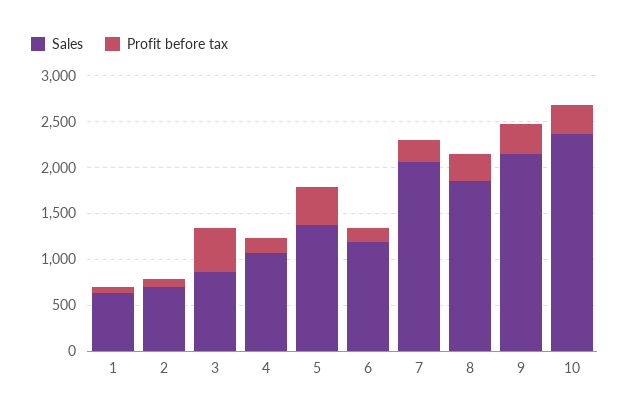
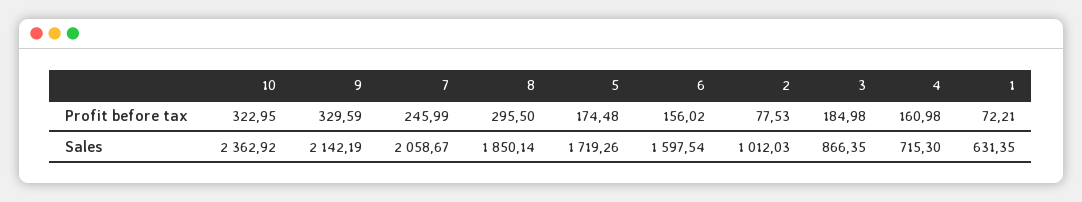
Sales, 2: 700 -> 1012.03
Profit before tax, 3: 500 -> 184.98
Sales, 4: 1100 -> 715.3
Sales, 5: 1400 -> 1719.26
Profit before tax, 5: 400 -> 174.48
Sales, 6: 1200 -> 1597.54

